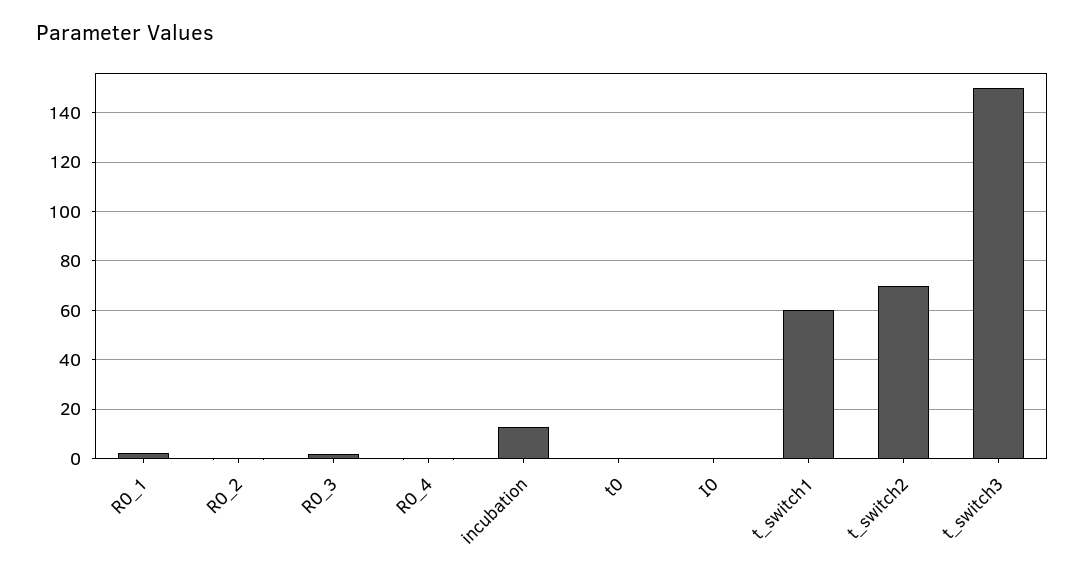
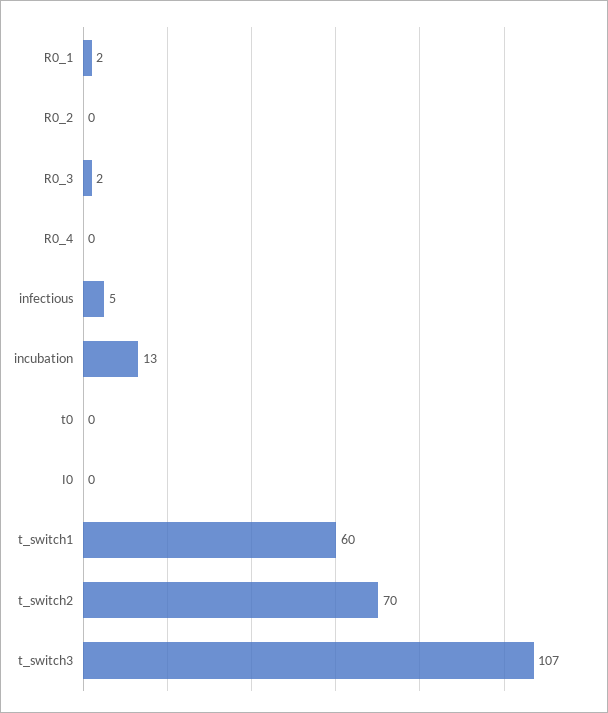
t_switch3: 150 -> 107
infectious: none -> 5

